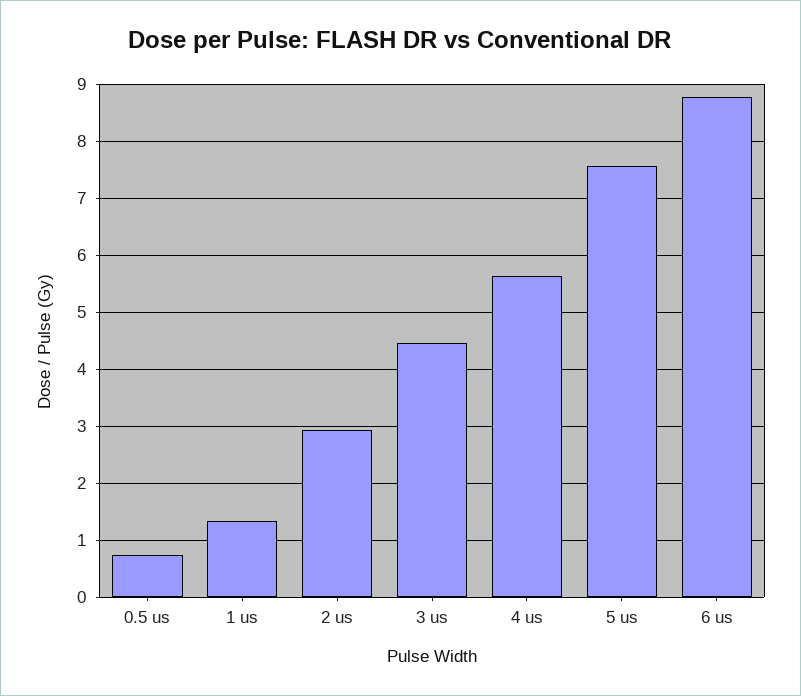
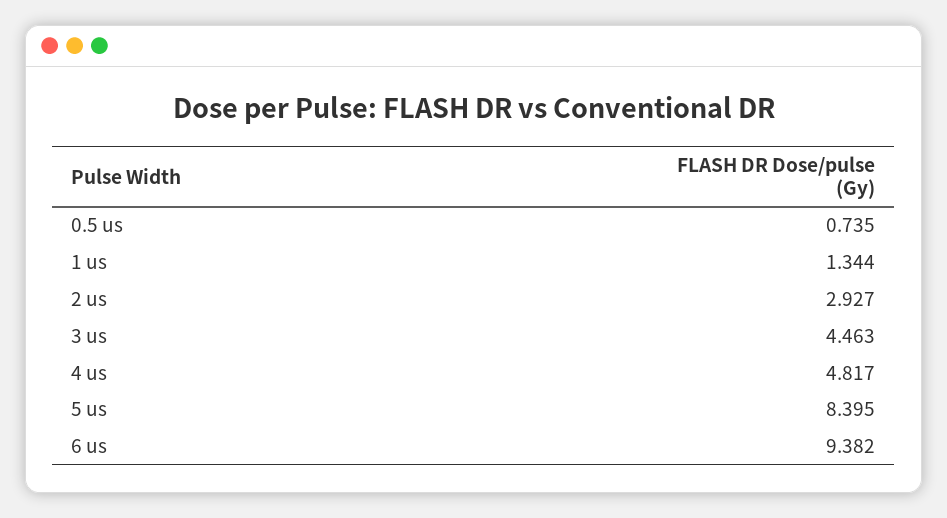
4 us: 5.6 -> 4.817
5 us: 7.6 -> 8.395
6 us: 8.8 -> 9.382

